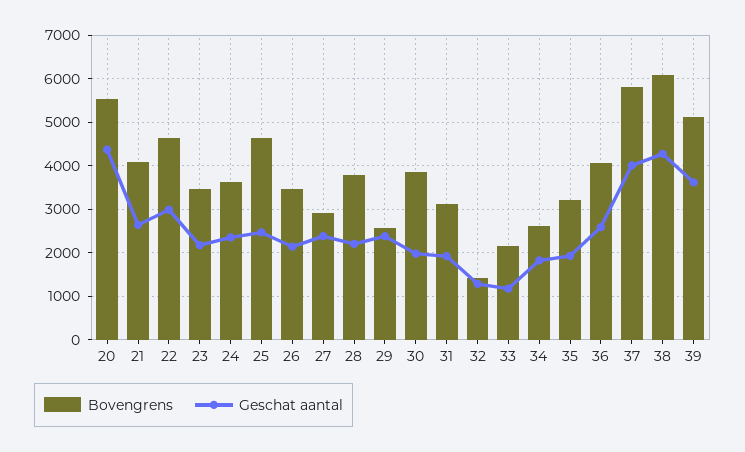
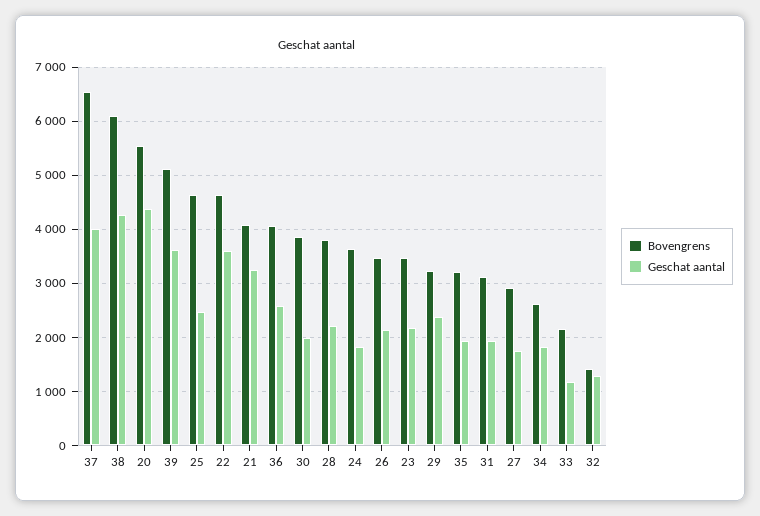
Geschat aantal, 21: 2600 -> 3200
Geschat aantal, 22: 3000 -> 3600
Geschat aantal, 24: 2400 -> 1800
Geschat aantal, 27: 2400 -> 1800
Bovengrens, 29: 2600 -> 3200
Bovengrens, 37: 5800 -> 6600

